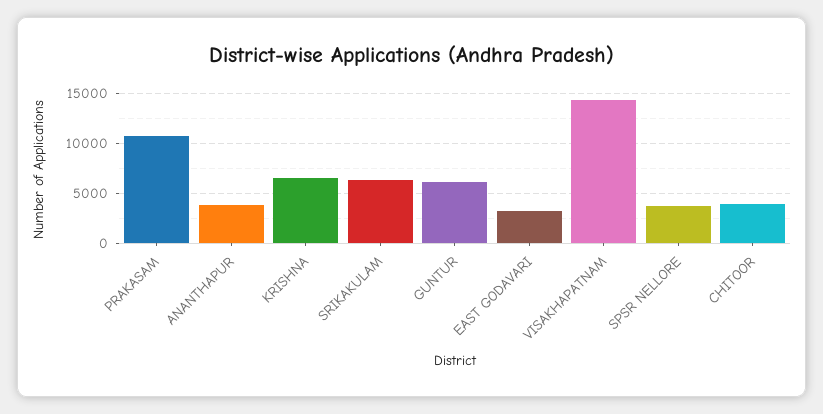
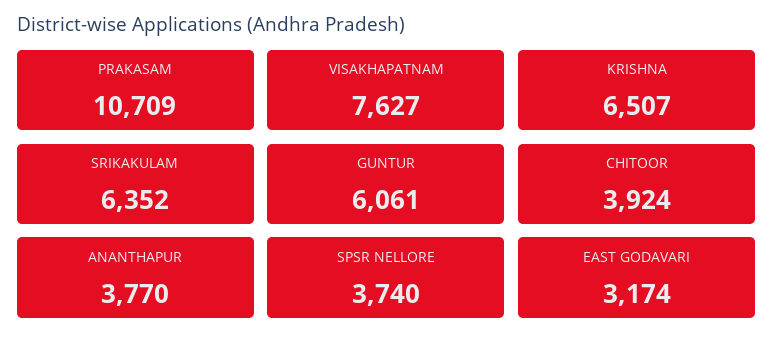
VISAKHAPATNAM: 14000 -> 7627

